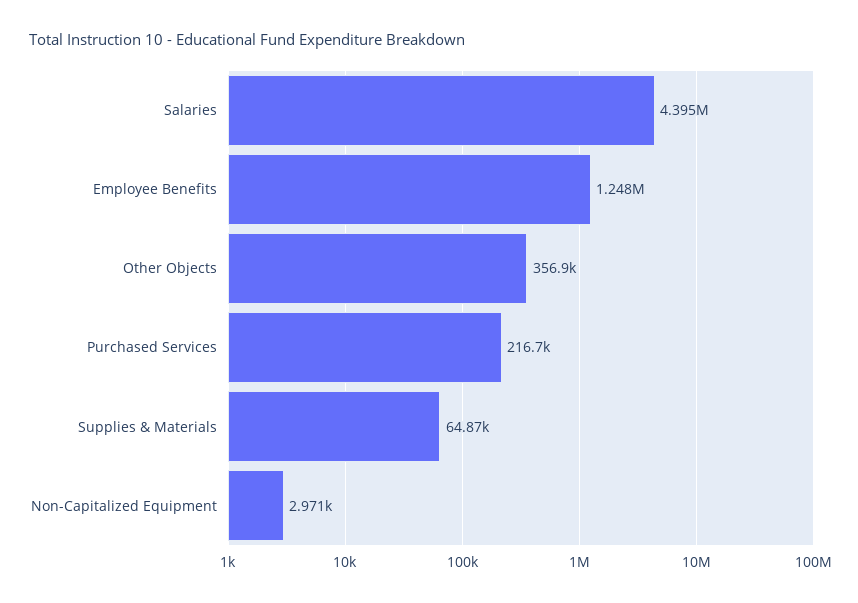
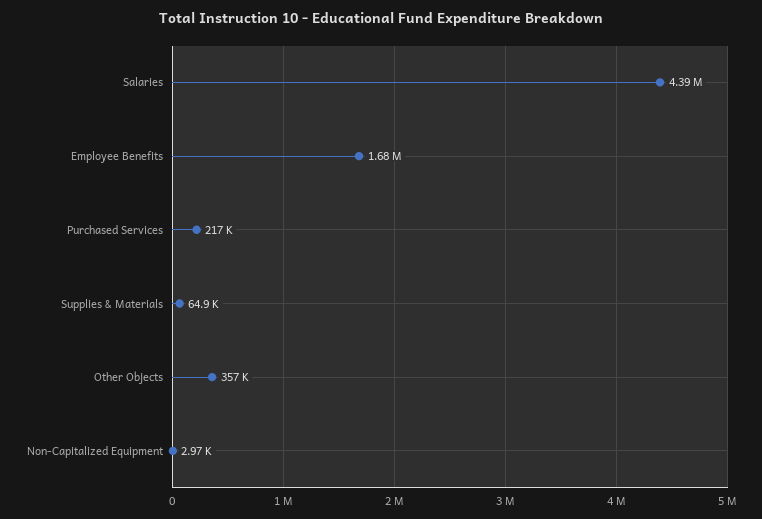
Employee Benefits: 1248000 -> 1680000

